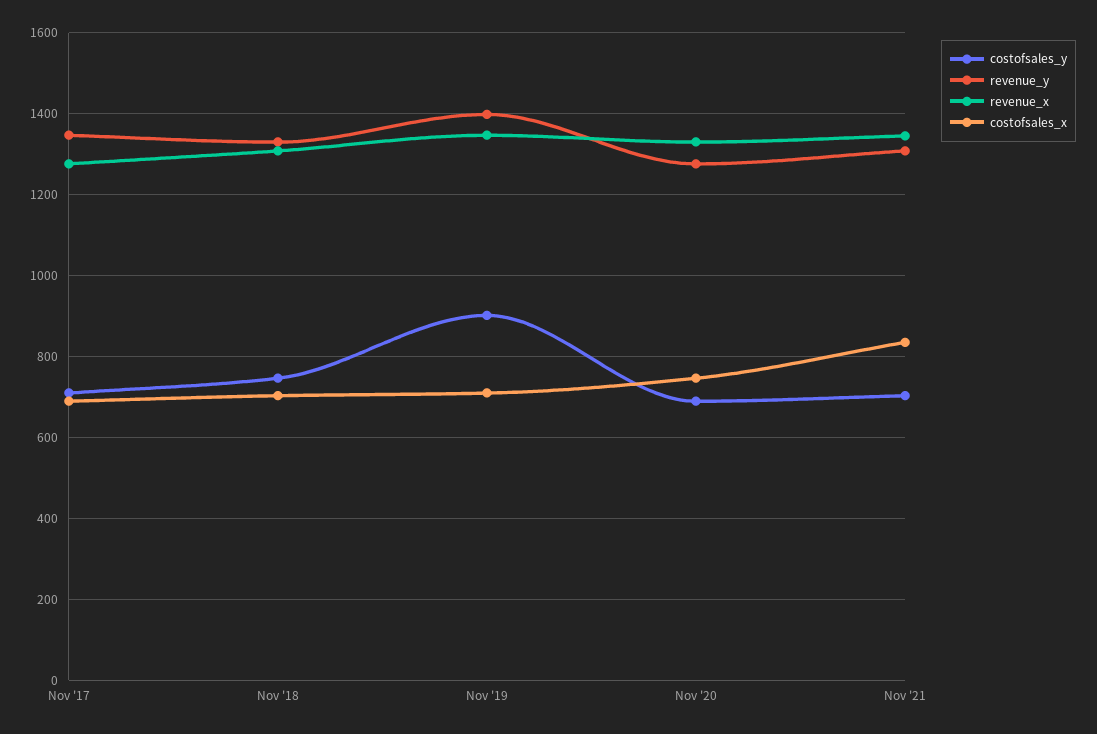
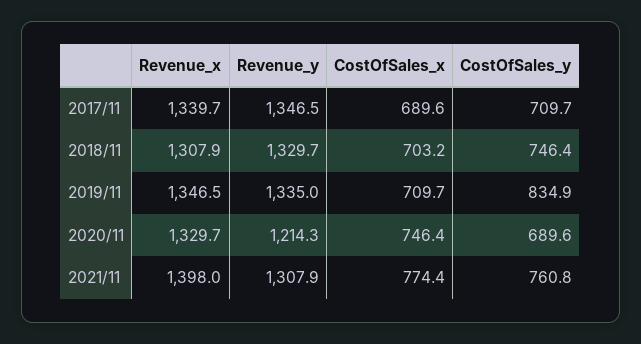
revenue_x, Nov '17: 1280 -> 1339.7
costofsales_y, Nov '19: 900 -> 834.9
revenue_y, Nov '19: 1400 -> 1335
revenue_y, Nov '20: 1280 -> 1214.3
costofsales_y, Nov '21: 700 -> 760.8
revenue_x, Nov '21: 1340 -> 1398
costofsales_x, Nov '21: 840 -> 774.4

